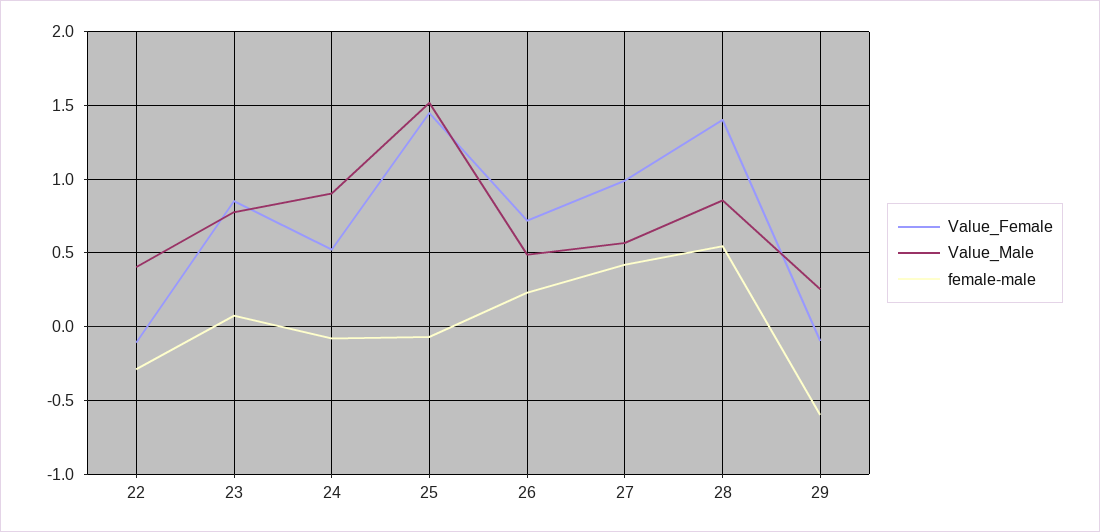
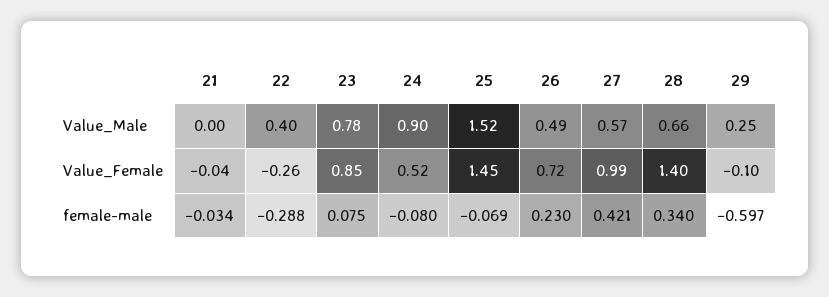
Value_Female, 22: -0.1 -> -0.26
Value_Male, 28: 0.85 -> 0.66
female-male, 28: 0.55 -> 0.34
Value_Male, 21: none -> 0
Value_Female, 21: none -> -0.04
female-male, 21: none -> -0.034

